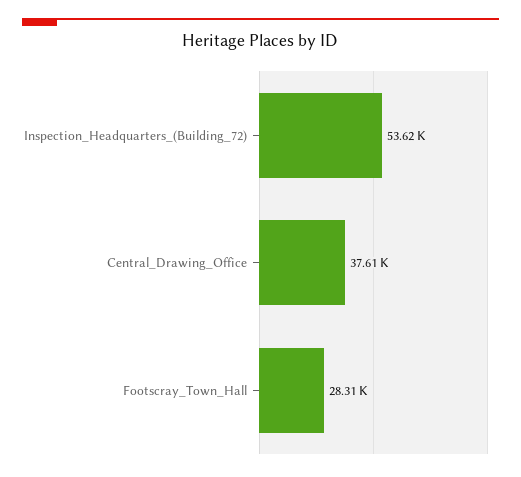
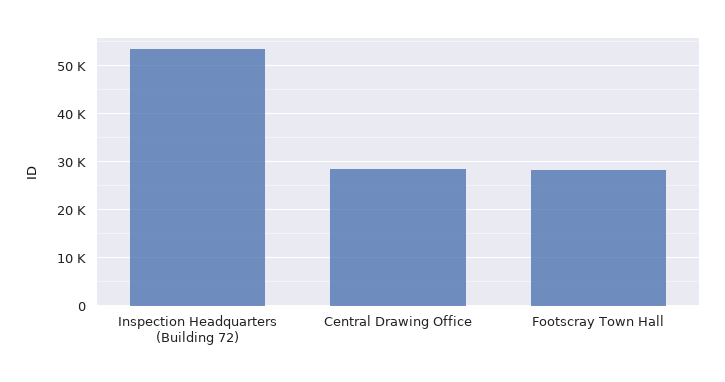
Central_Drawing_Office: 37610 -> 28000

